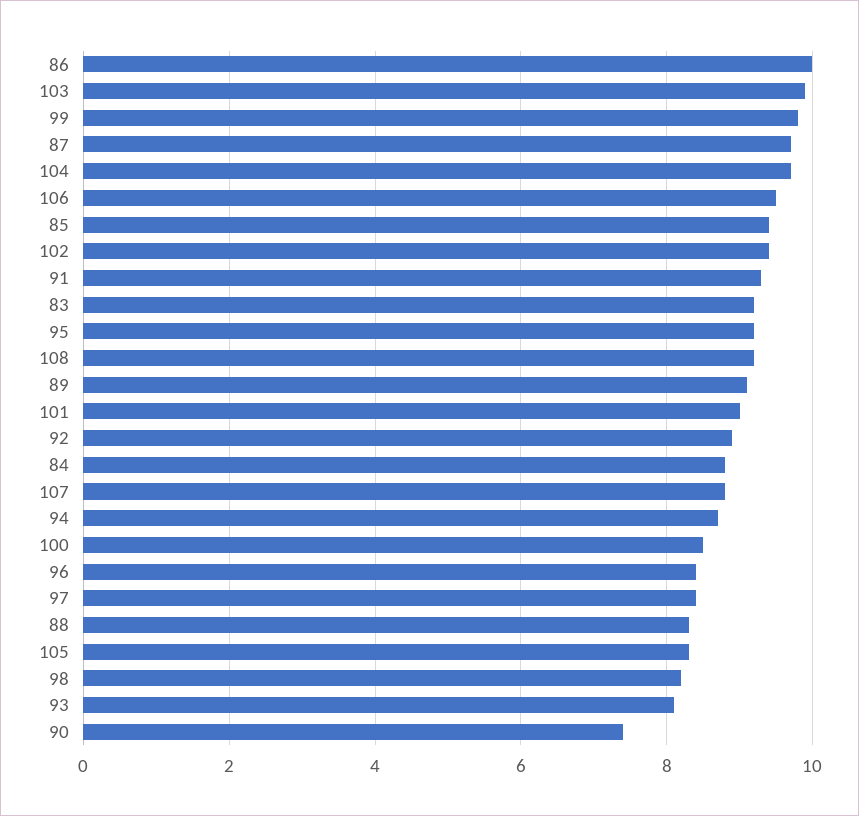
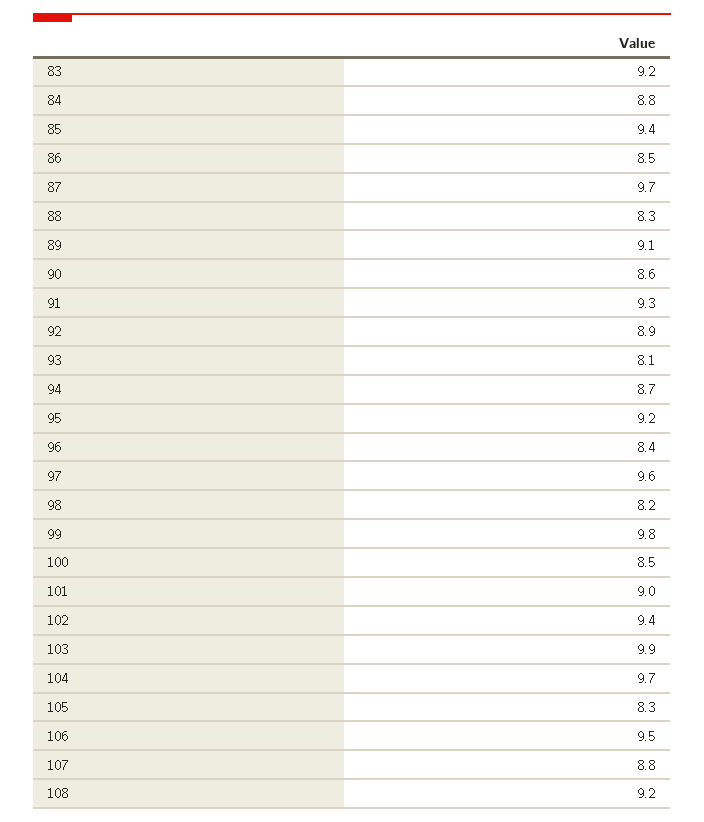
86: 10 -> 8.5
97: 8.5 -> 9.6
90: 7.5 -> 8.6

